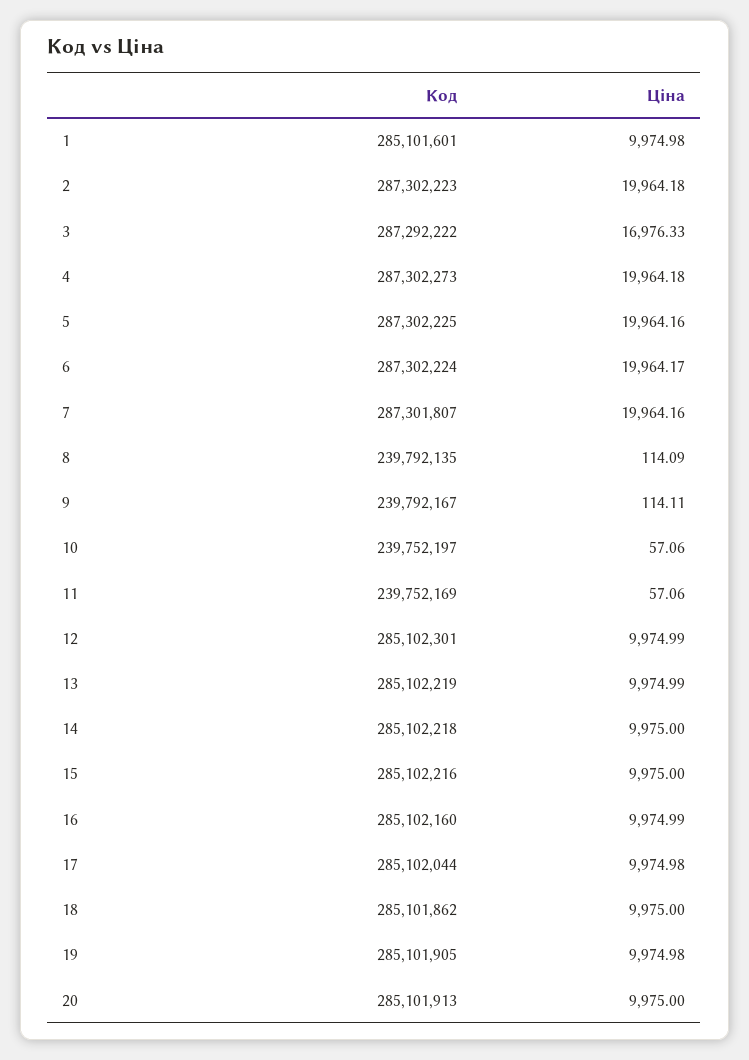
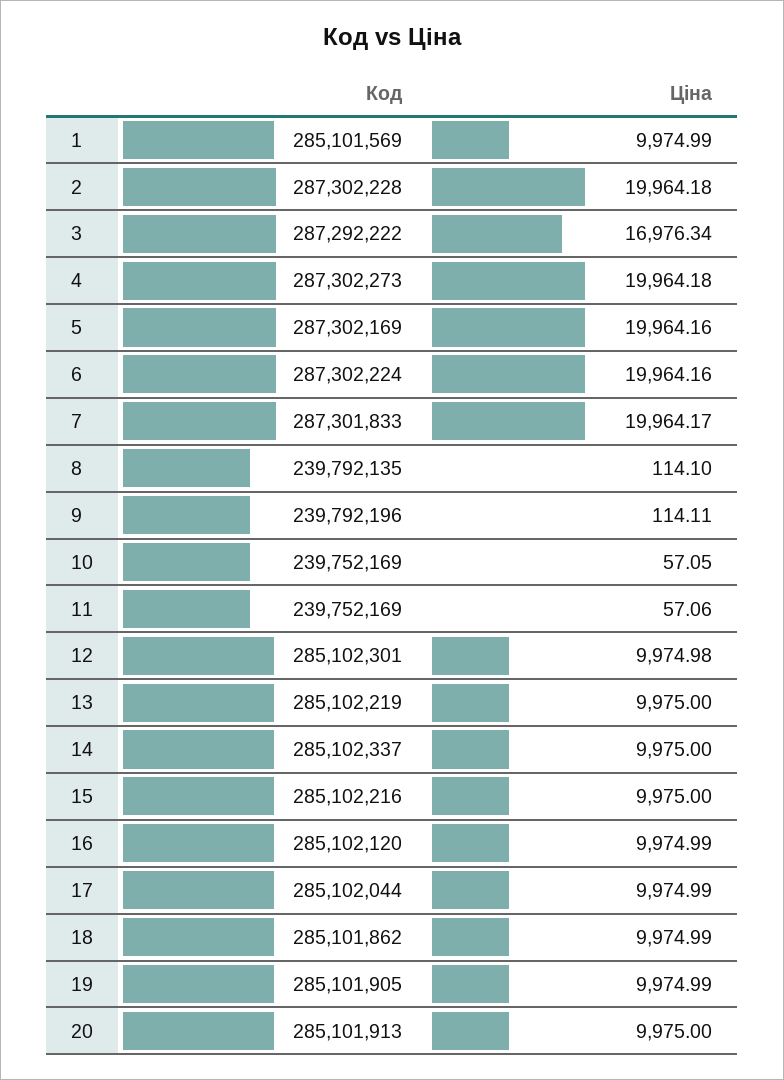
Код, 1: 285101601 -> 285101569
Ціна, 1: 9974.98 -> 9974.99
Код, 2: 287302223 -> 287302228
Ціна, 3: 16976.33 -> 16976.34
Код, 5: 287302225 -> 287302169
Ціна, 6: 19964.17 -> 19964.16
Код, 7: 287301807 -> 287301833
Ціна, 7: 19964.16 -> 19964.17
Ціна, 8: 114.09 -> 114.1
Код, 9: 239792167 -> 239792196
Код, 10: 239752197 -> 239752169
Ціна, 10: 57.06 -> 57.05
Ціна, 12: 9974.99 -> 9974.98
Ціна, 13: 9974.99 -> 9975
Код, 14: 285102218 -> 285102337
Код, 16: 285102160 -> 285102120
Ціна, 17: 9974.98 -> 9974.99
Ціна, 18: 9975 -> 9974.99
Ціна, 19: 9974.98 -> 9974.99

